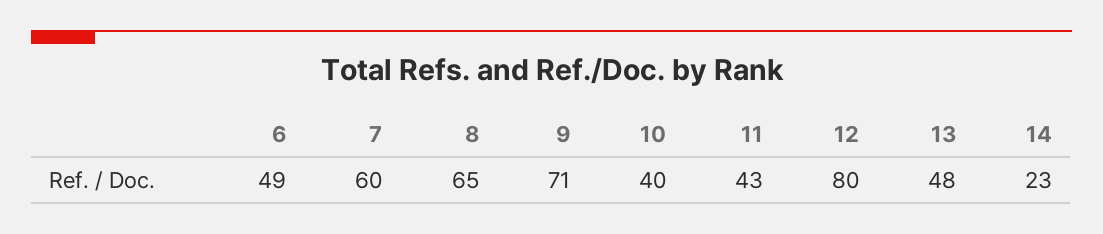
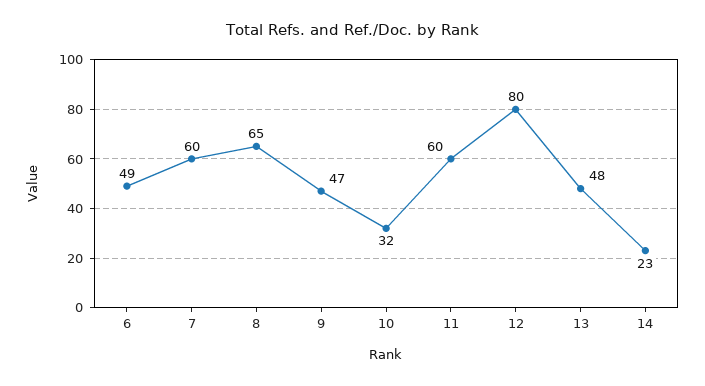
9: 71 -> 47
10: 40 -> 32
11: 43 -> 60

